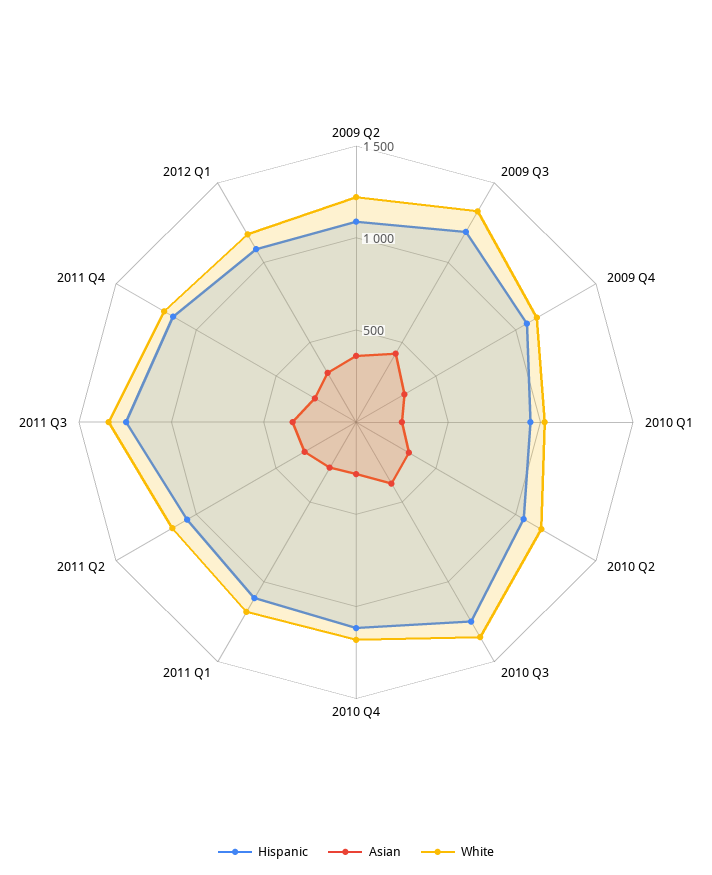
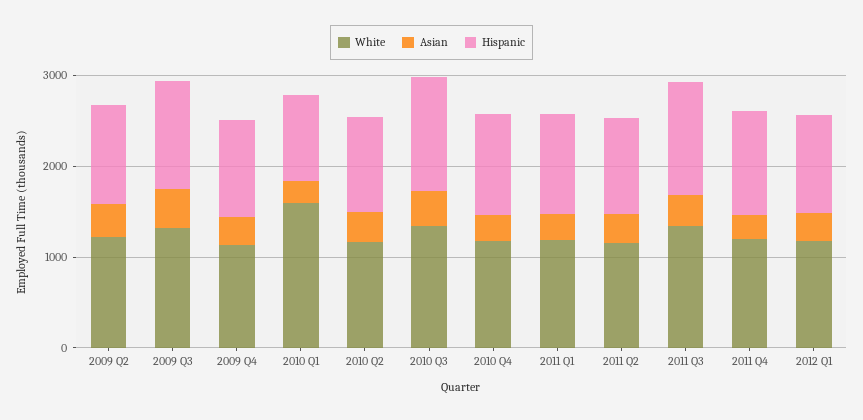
White, 2010 Q1: 1000 -> 1600

